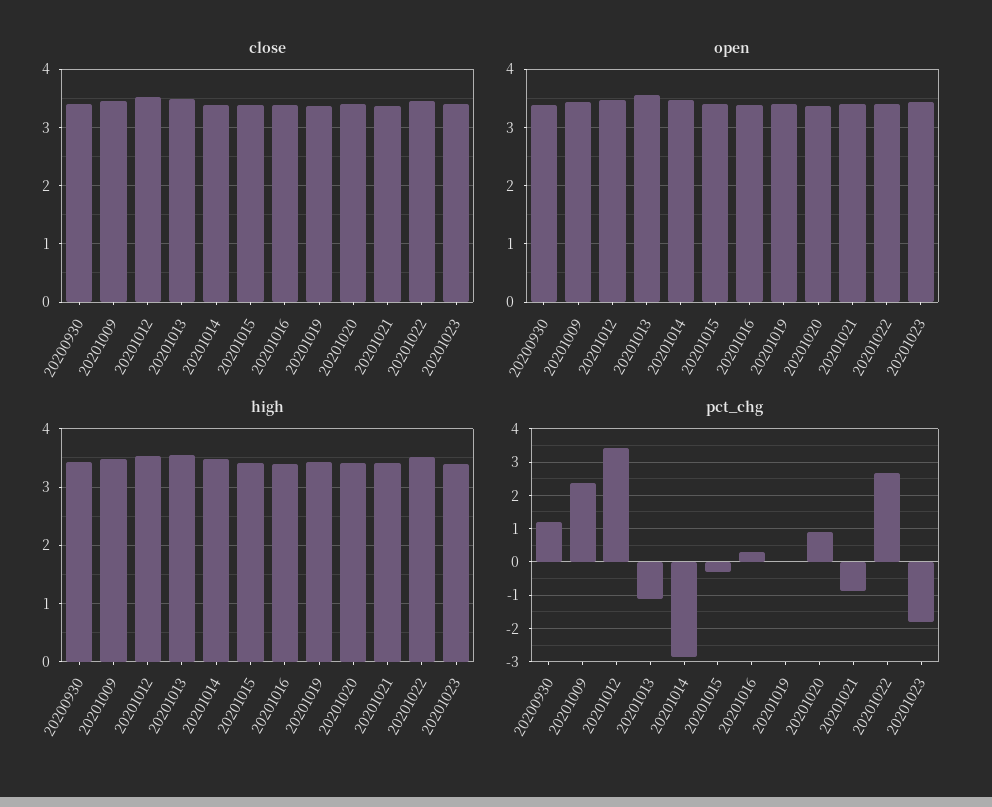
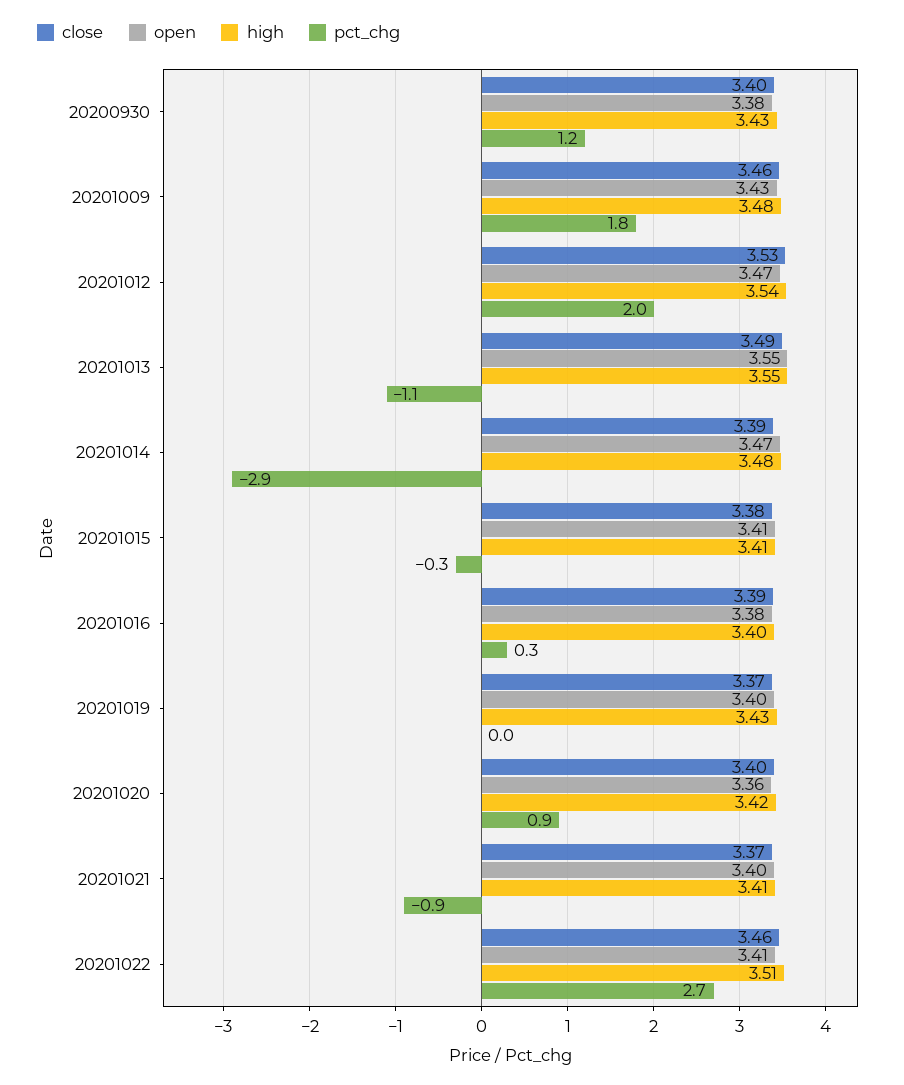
close, 20201023: 3.4 -> none
open, 20201023: 3.4 -> none
high, 20201023: 3.4 -> none
pct_chg, 20201009: 2.4 -> 1.8
pct_chg, 20201012: 3.4 -> 2
pct_chg, 20201023: -1.8 -> none

